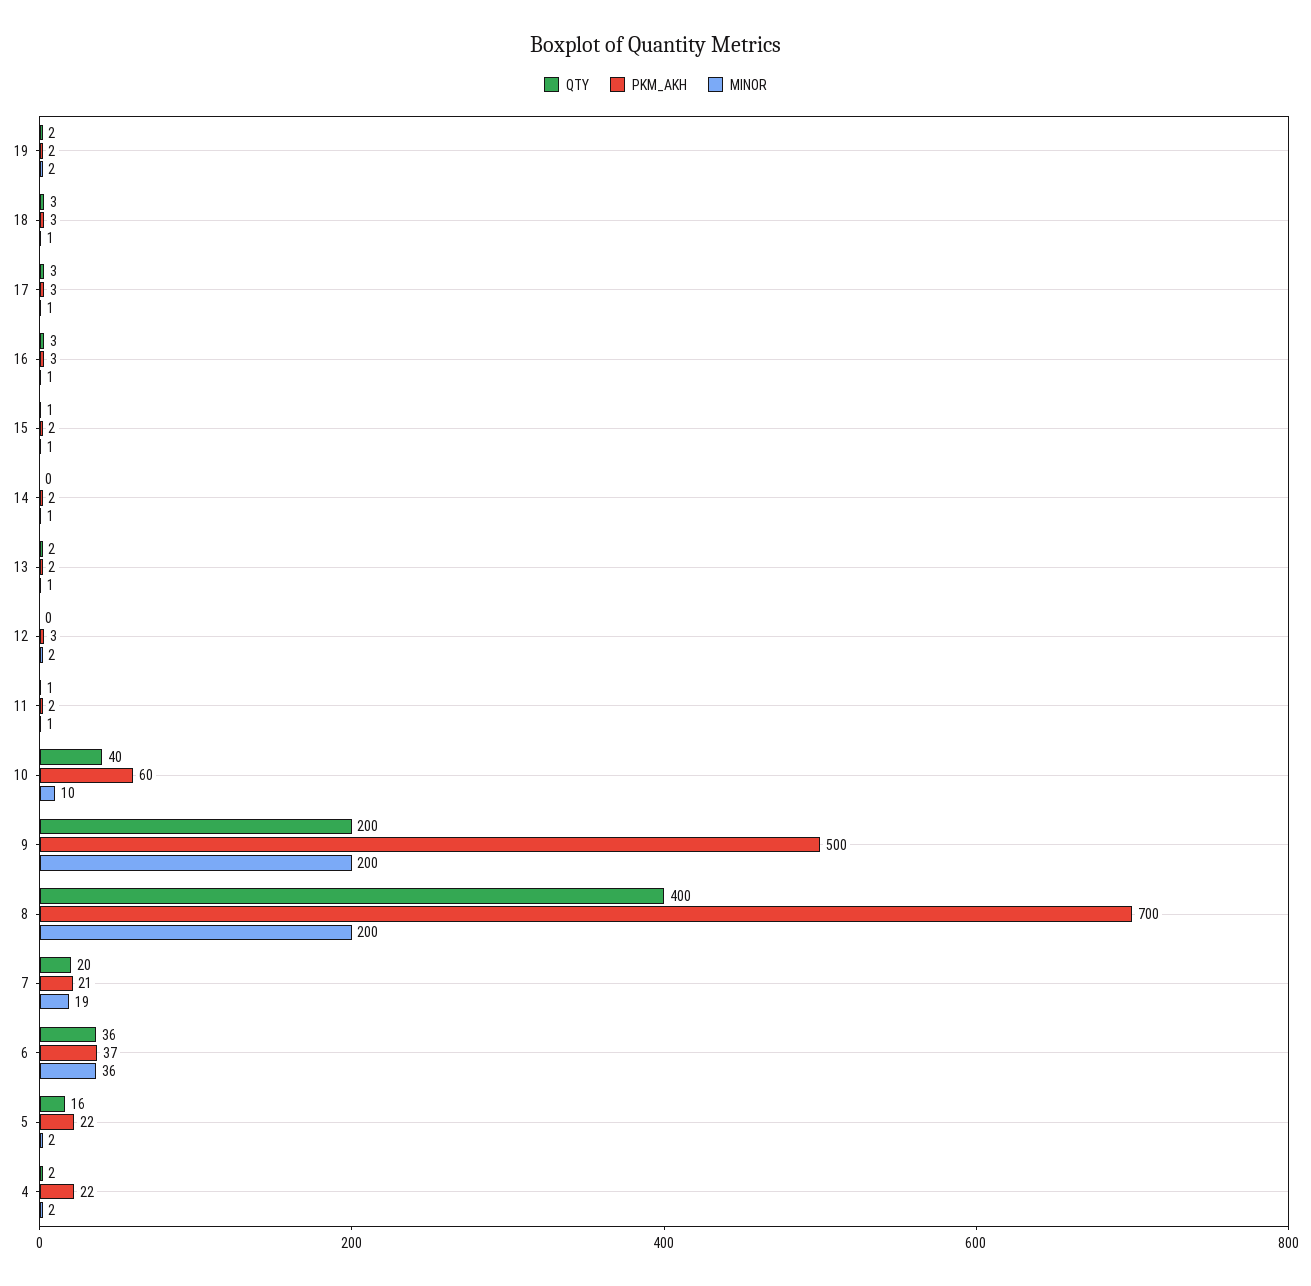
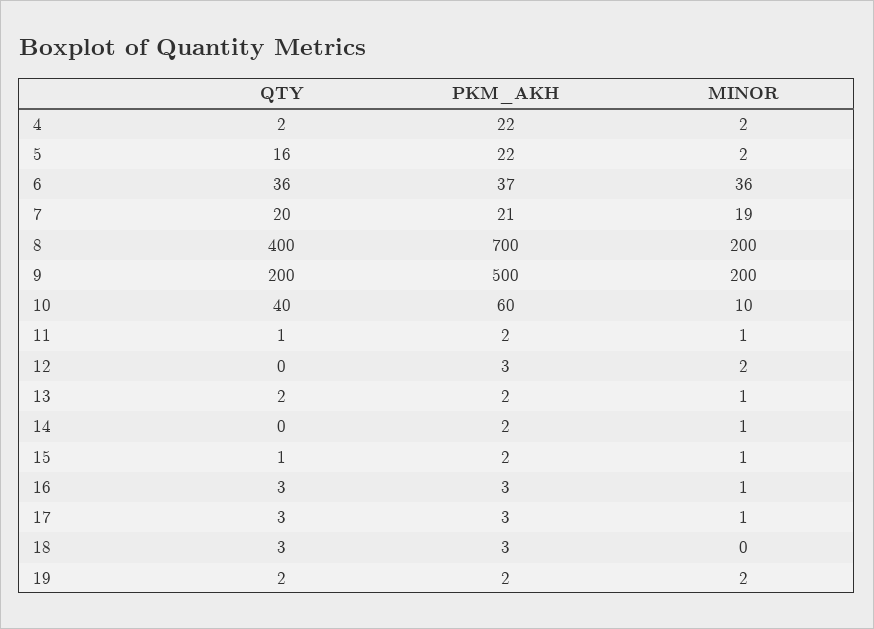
MINOR, 18: 1 -> 0

